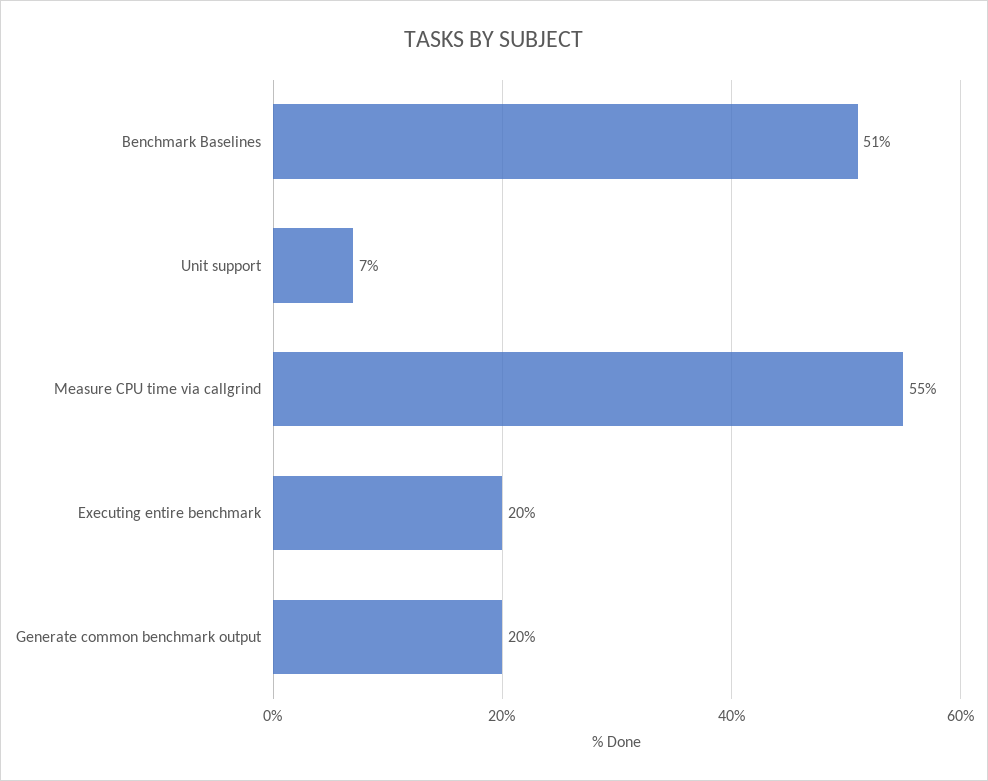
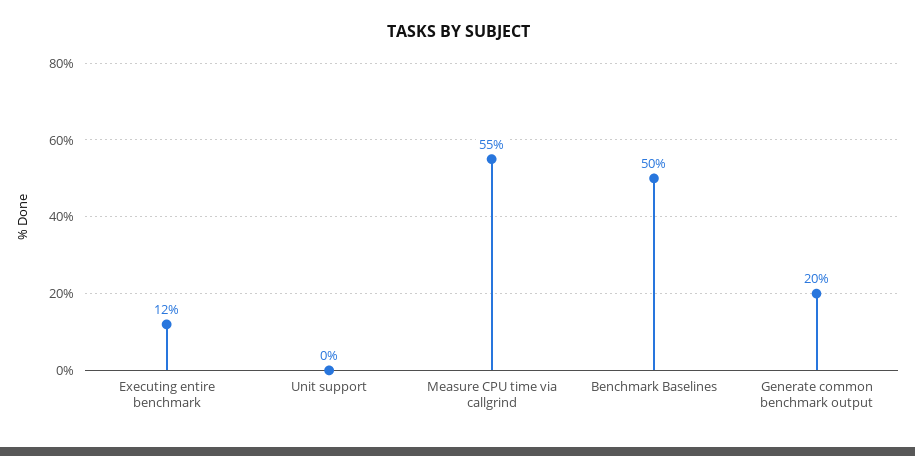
Benchmark Baselines: 51 -> 50
Unit support: 7 -> 0
Executing entire benchmark: 20 -> 12

